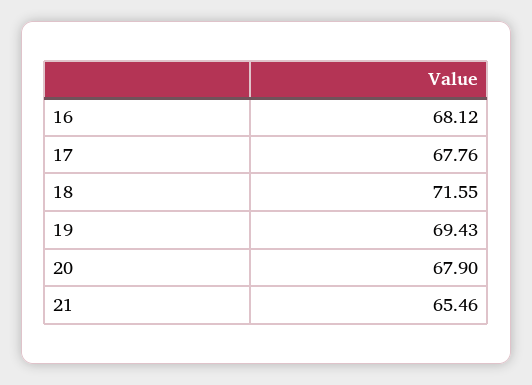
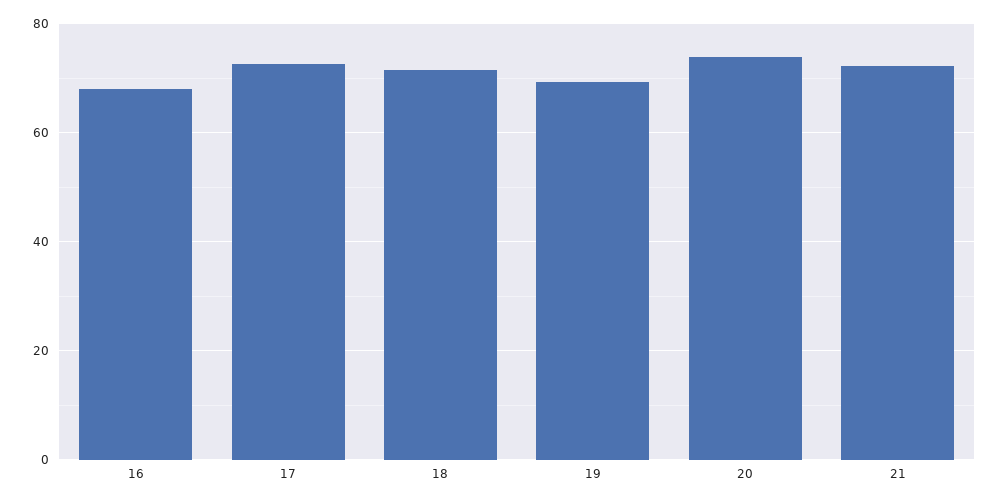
17: 67.76 -> 72
20: 67.9 -> 74
21: 65.46 -> 72

